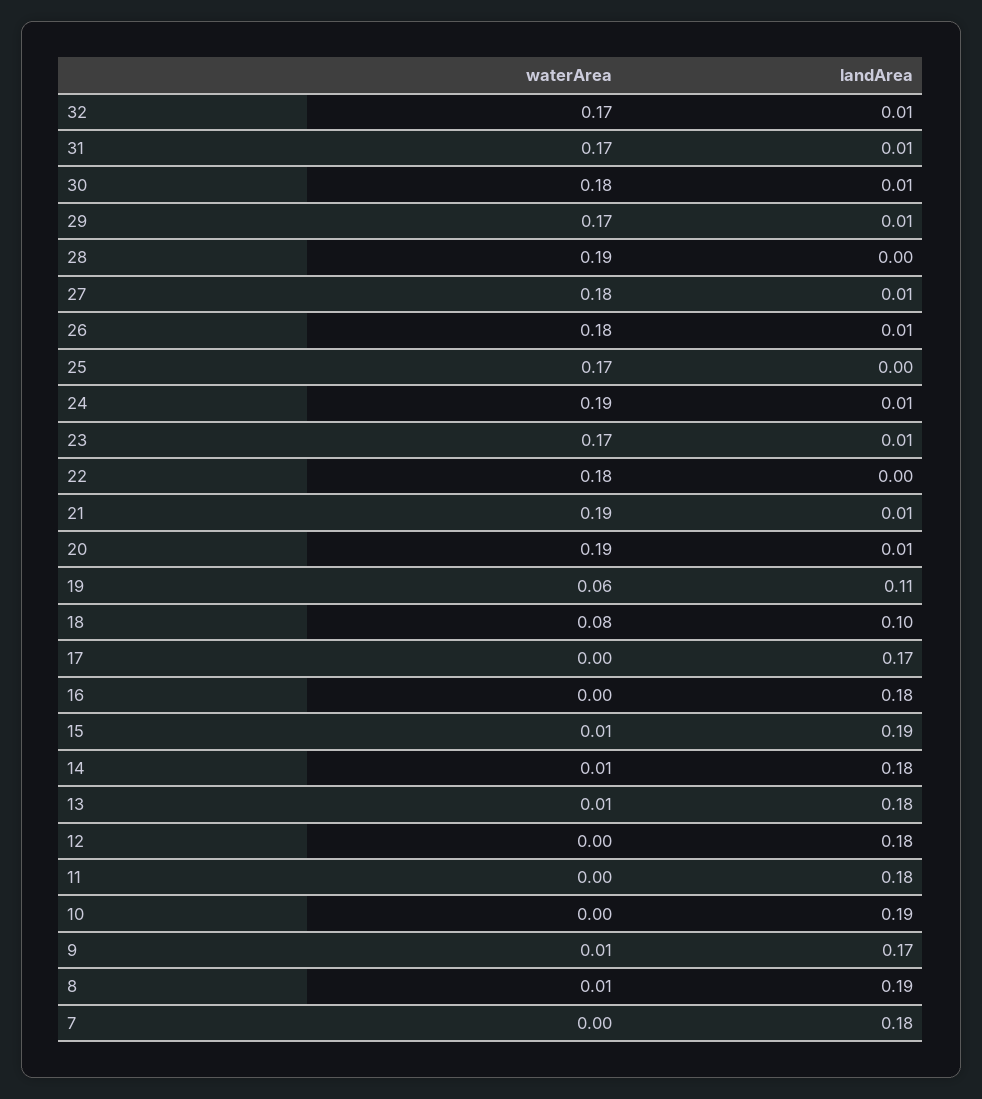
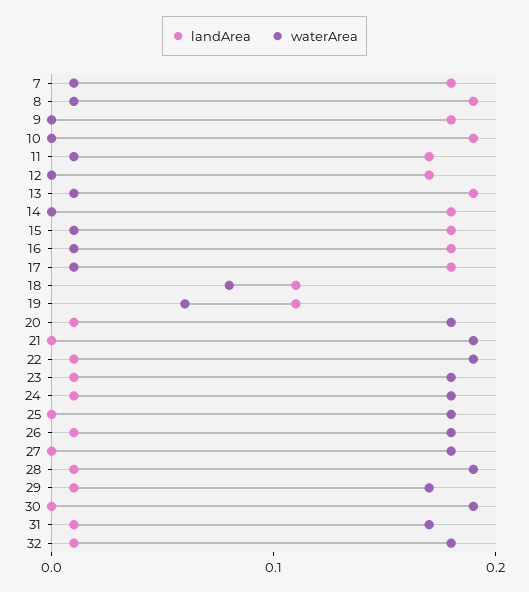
waterArea, 32: 0.17 -> 0.18
waterArea, 30: 0.18 -> 0.19
landArea, 30: 0.01 -> 0
landArea, 28: 0 -> 0.01
landArea, 27: 0.01 -> 0
waterArea, 25: 0.17 -> 0.18
waterArea, 24: 0.19 -> 0.18
waterArea, 23: 0.17 -> 0.18
waterArea, 22: 0.18 -> 0.19
landArea, 22: 0 -> 0.01
landArea, 21: 0.01 -> 0
waterArea, 20: 0.19 -> 0.18
landArea, 18: 0.1 -> 0.11
waterArea, 17: 0 -> 0.01
landArea, 17: 0.17 -> 0.18
waterArea, 16: 0 -> 0.01
landArea, 15: 0.19 -> 0.18
waterArea, 14: 0.01 -> 0
landArea, 13: 0.18 -> 0.19
landArea, 12: 0.18 -> 0.17
waterArea, 11: 0 -> 0.01
landArea, 11: 0.18 -> 0.17
waterArea, 9: 0.01 -> 0
landArea, 9: 0.17 -> 0.18
waterArea, 7: 0 -> 0.01

